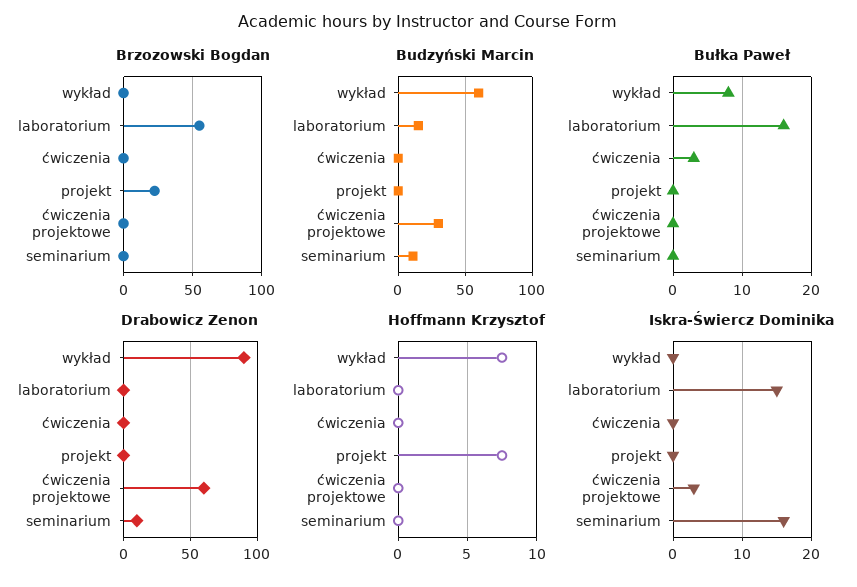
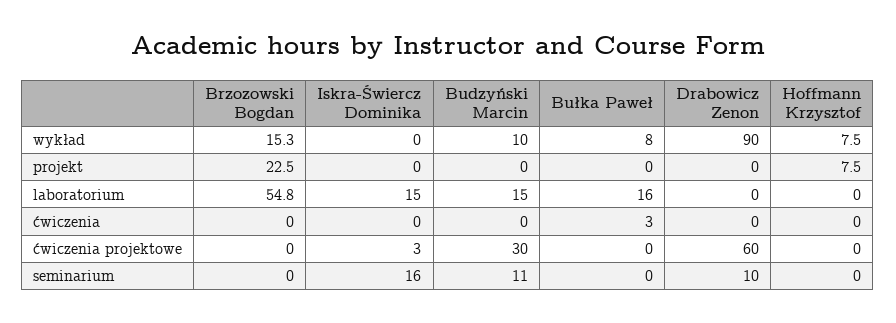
Brzozowski Bogdan, wykład: 0 -> 15.3
Budzyński Marcin, wykład: 60 -> 10

